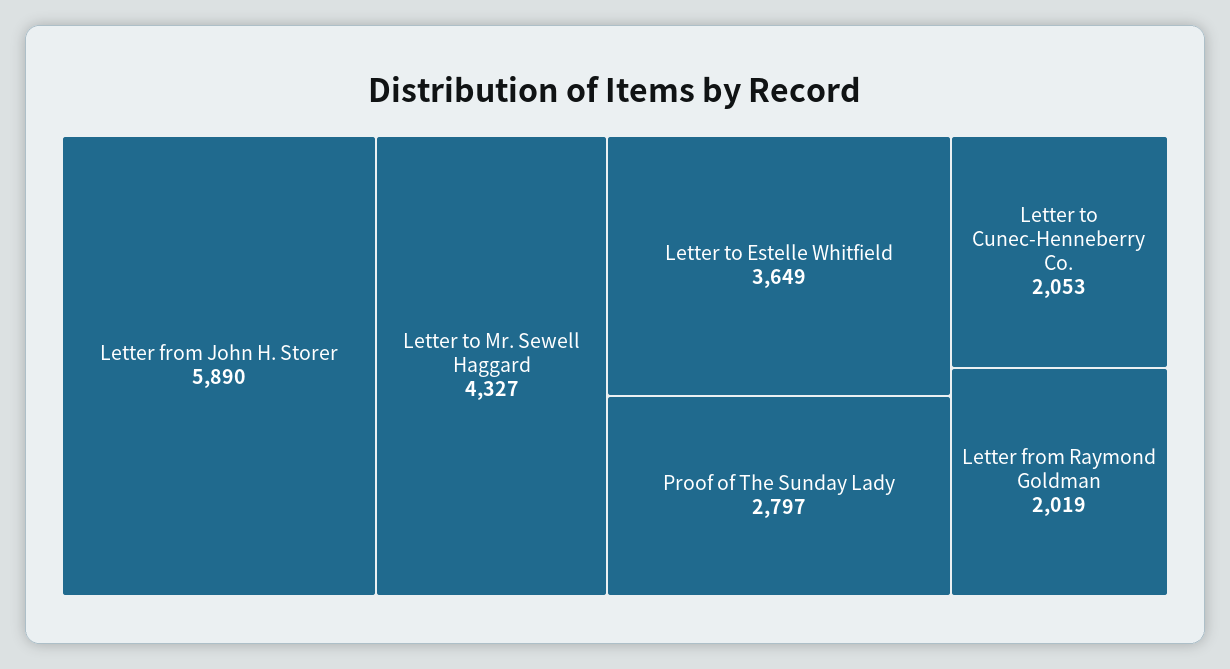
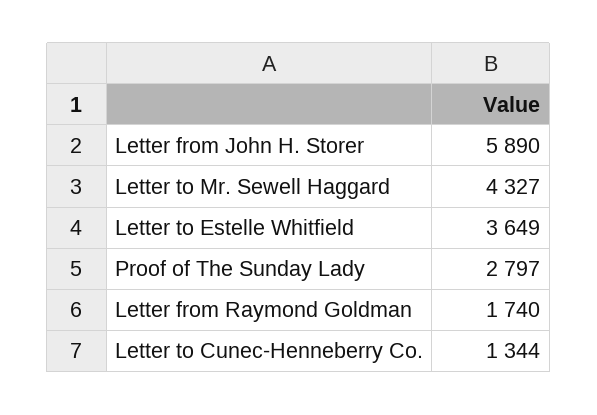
Letter to Cunec-Henneberry Co.: 2053 -> 1344
Letter from Raymond Goldman: 2019 -> 1740

